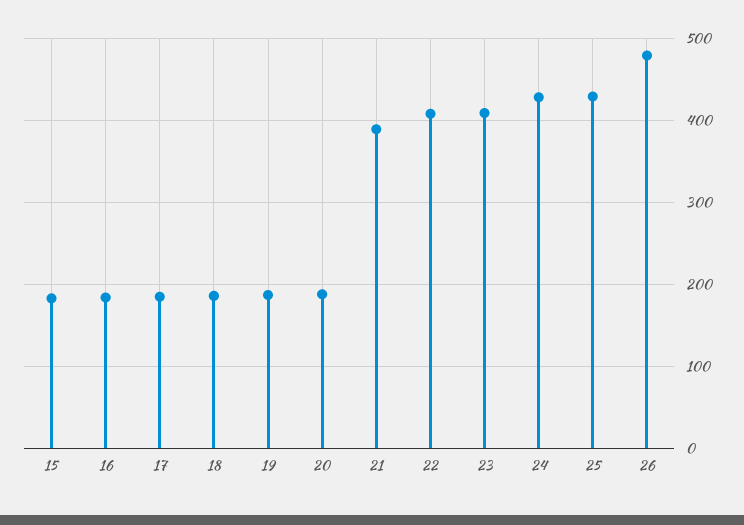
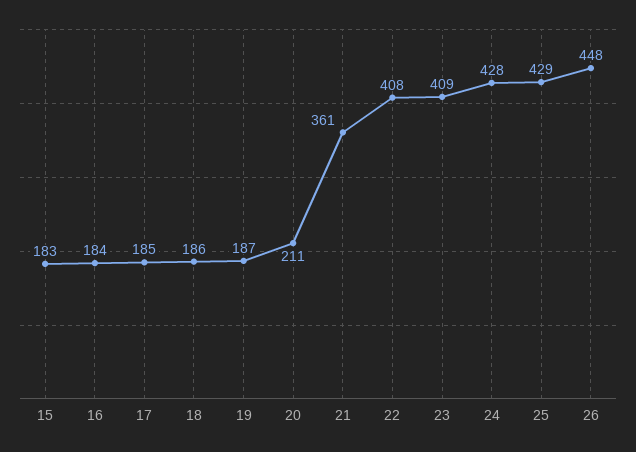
20: 190 -> 211
21: 390 -> 361
26: 480 -> 448

